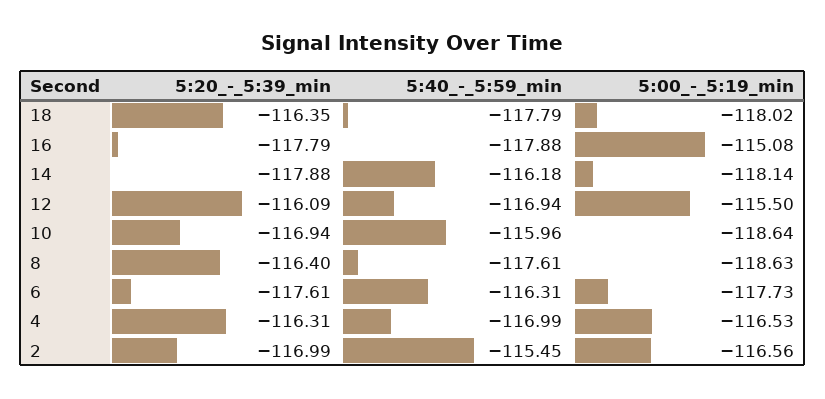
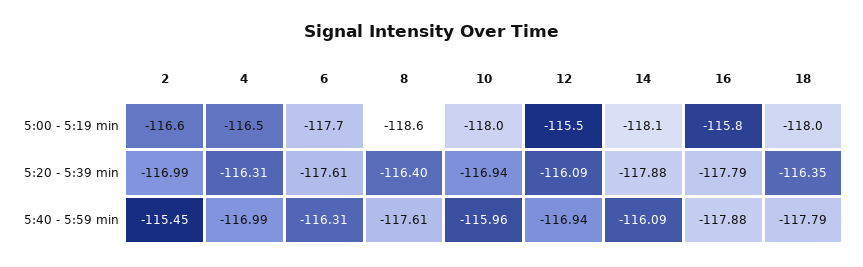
5:00_-_5:19_min, 16: -115.08 -> -115.8
5:40_-_5:59_min, 14: -116.18 -> -116.09
5:00_-_5:19_min, 10: -118.64 -> -118

